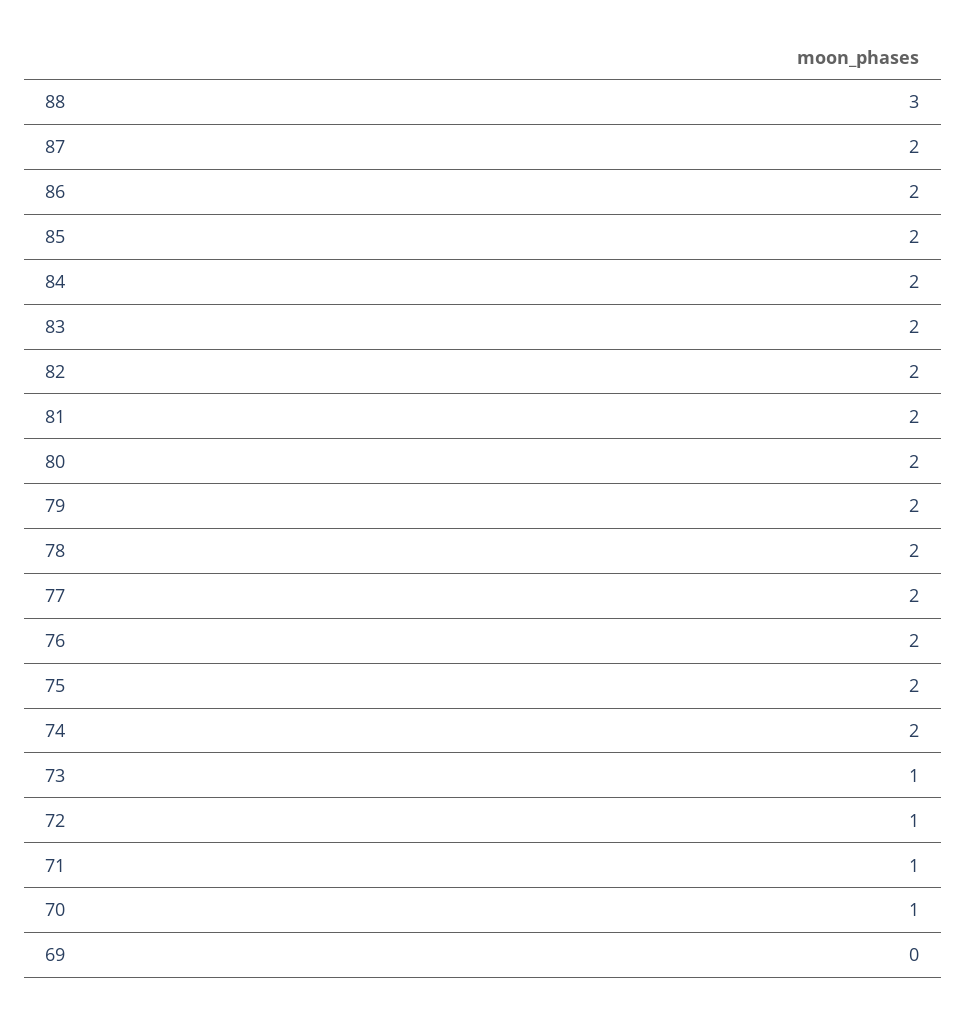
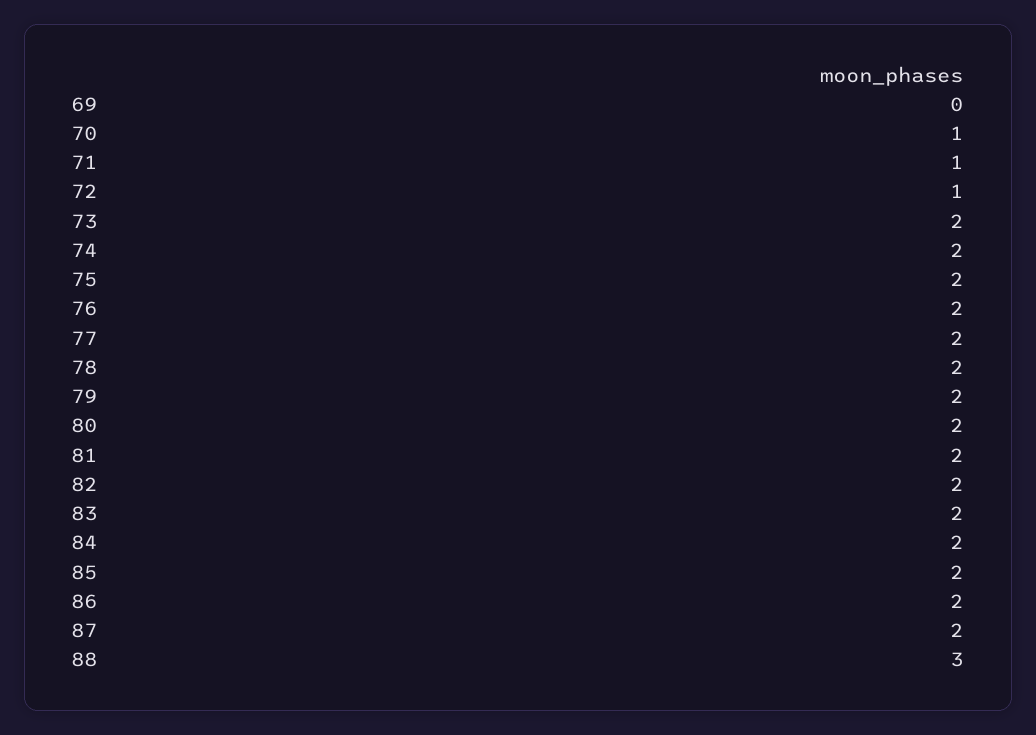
73: 1 -> 2

